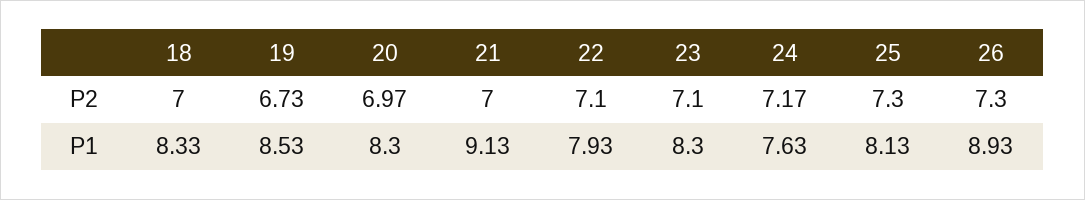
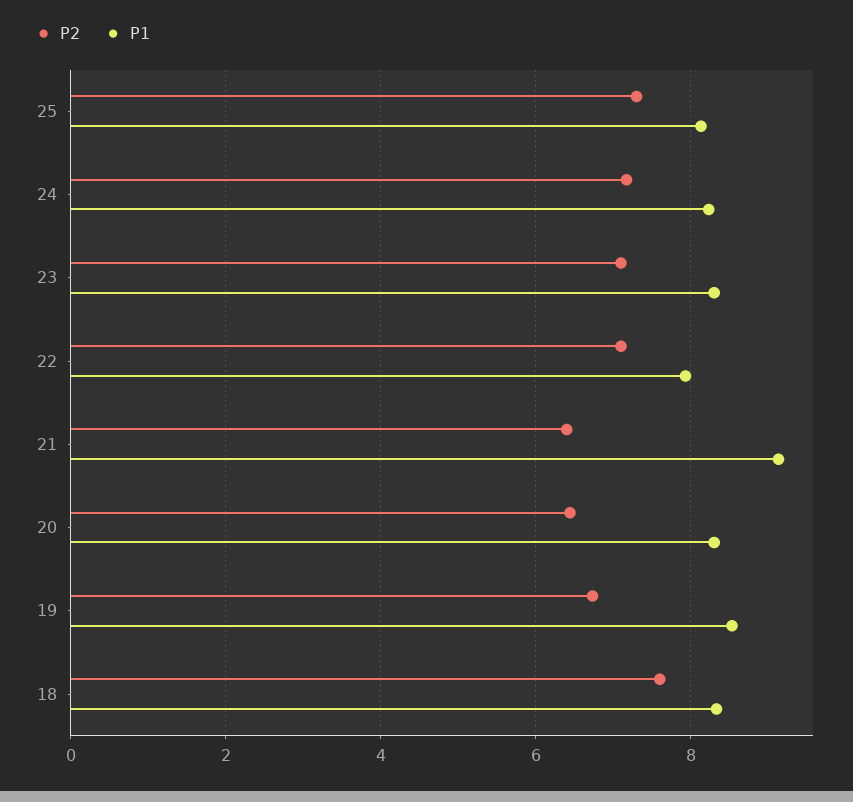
P2, 18: 7 -> 7.6
P2, 20: 6.97 -> 6.4
P2, 21: 7 -> 6.4
P2, 26: 7.3 -> none
P1, 24: 7.63 -> 8.2
P1, 26: 8.93 -> none

